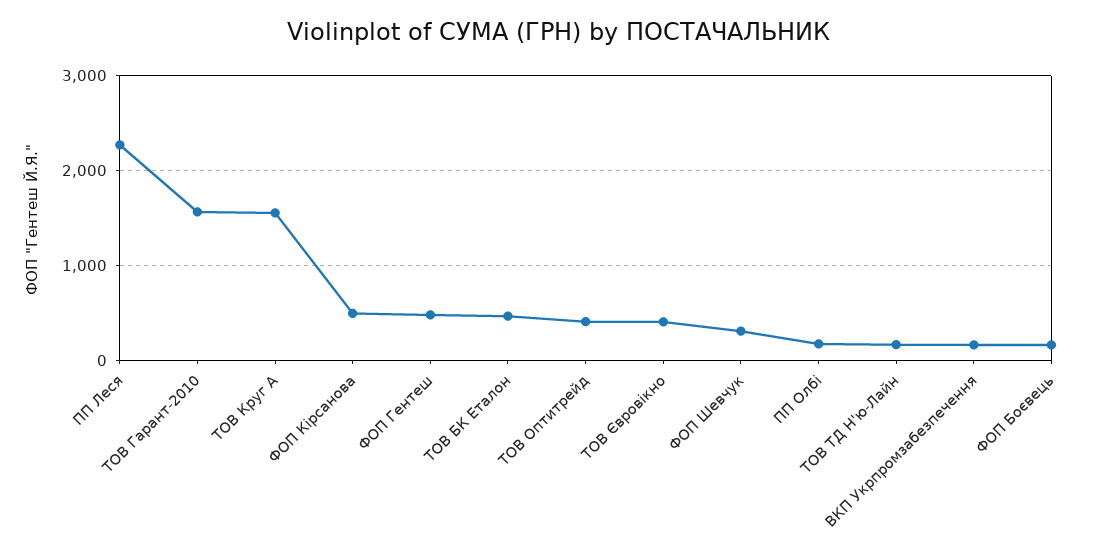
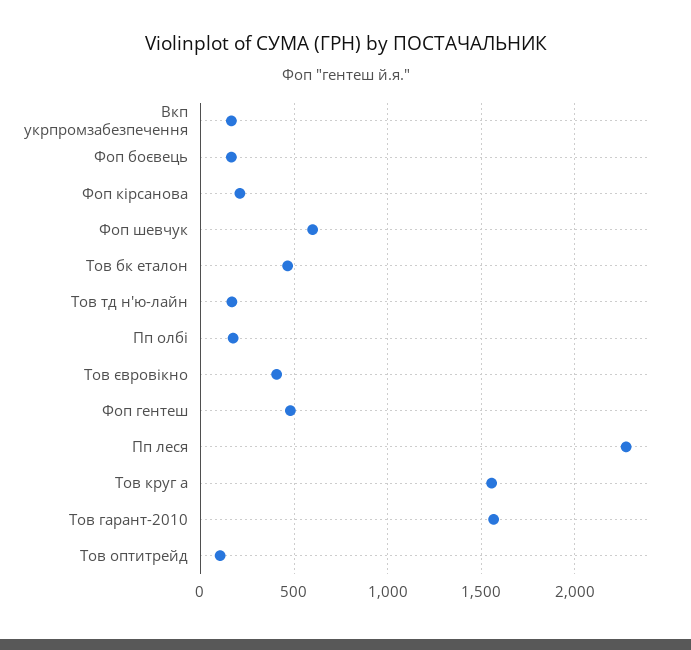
ФОП Кірсанова: 500 -> 200
ТОВ Оптитрейд: 400 -> 100
ФОП Шевчук: 300 -> 600

